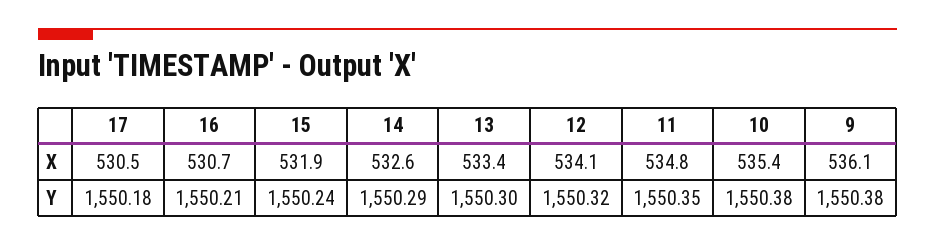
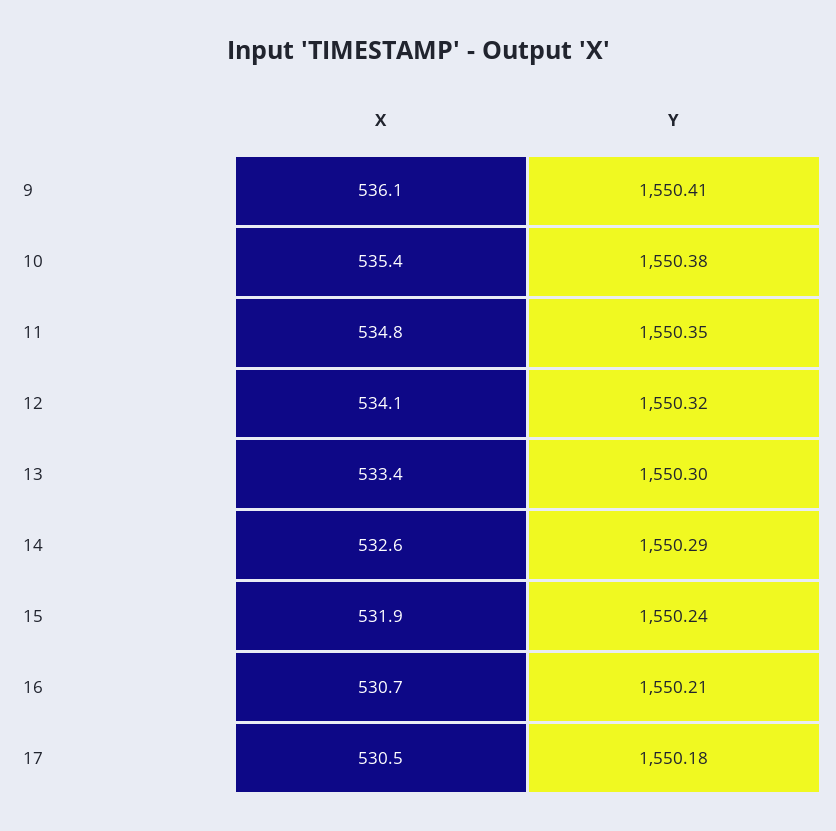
9, Y: 1550.38 -> 1550.41

